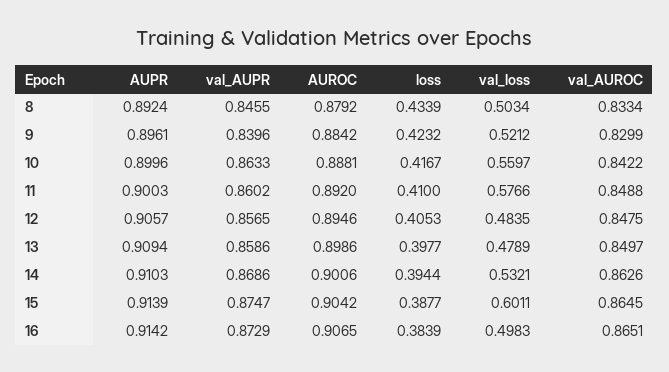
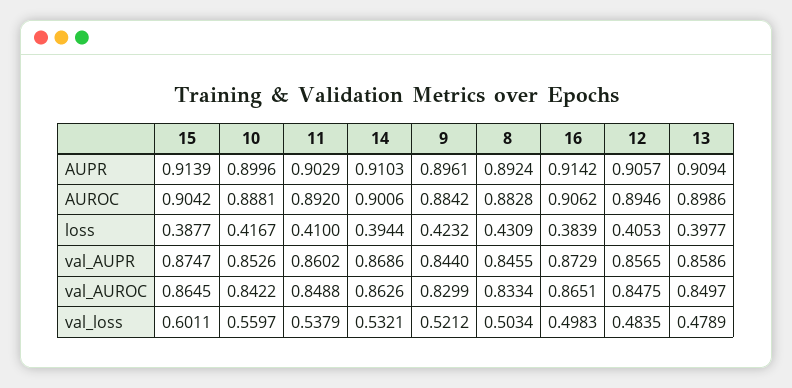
AUROC, 8: 0.8792 -> 0.8828
loss, 8: 0.4339 -> 0.4309
val_AUPR, 9: 0.8396 -> 0.844
val_AUPR, 10: 0.8633 -> 0.8526
AUPR, 11: 0.9003 -> 0.9029
val_loss, 11: 0.5766 -> 0.5379
AUROC, 16: 0.9065 -> 0.9062

